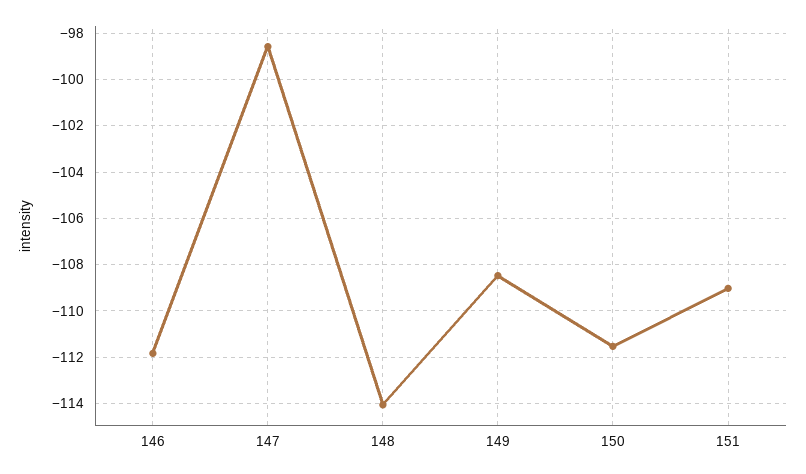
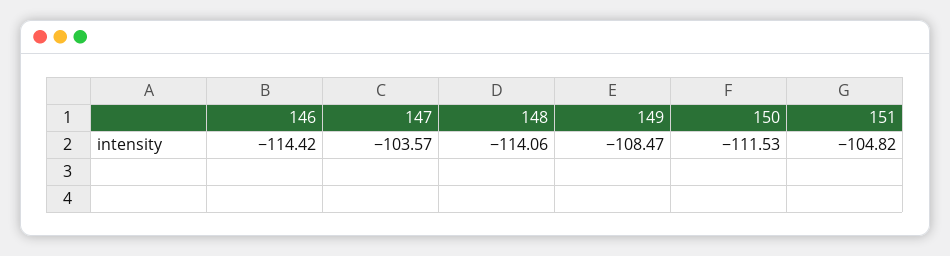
146: -112 -> -114.42
147: -98.5 -> -103.57
151: -109 -> -104.82

